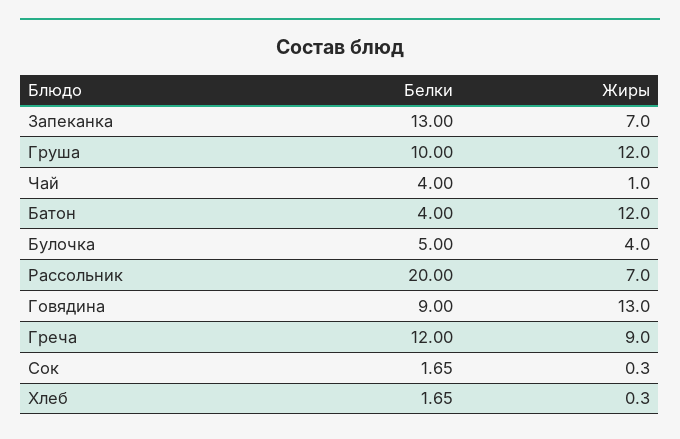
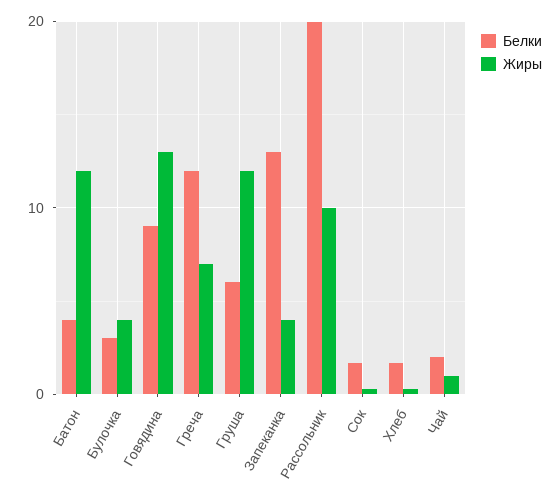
Жиры, Запеканка: 7 -> 4
Белки, Груша: 10 -> 6
Белки, Чай: 4 -> 2
Белки, Булочка: 5 -> 3
Жиры, Рассольник: 7 -> 10
Жиры, Греча: 9 -> 7

